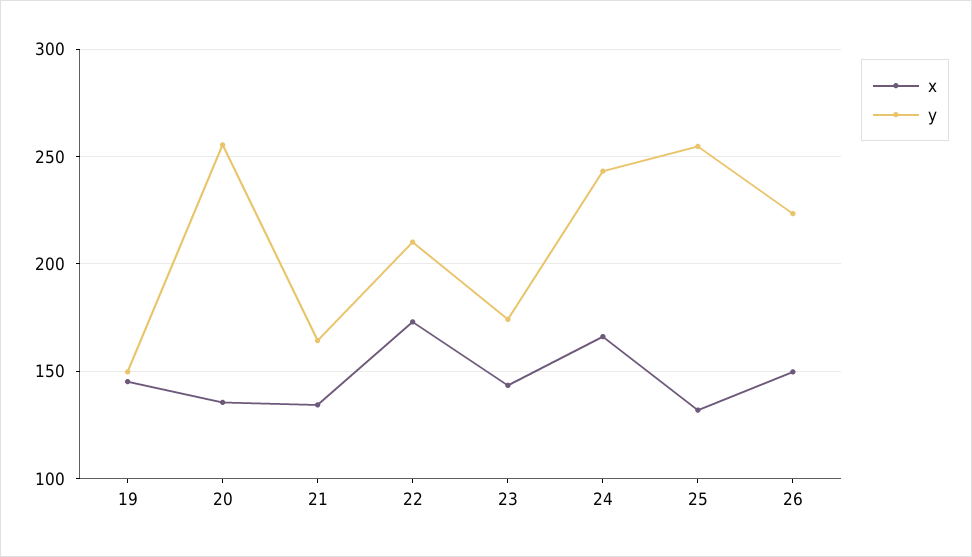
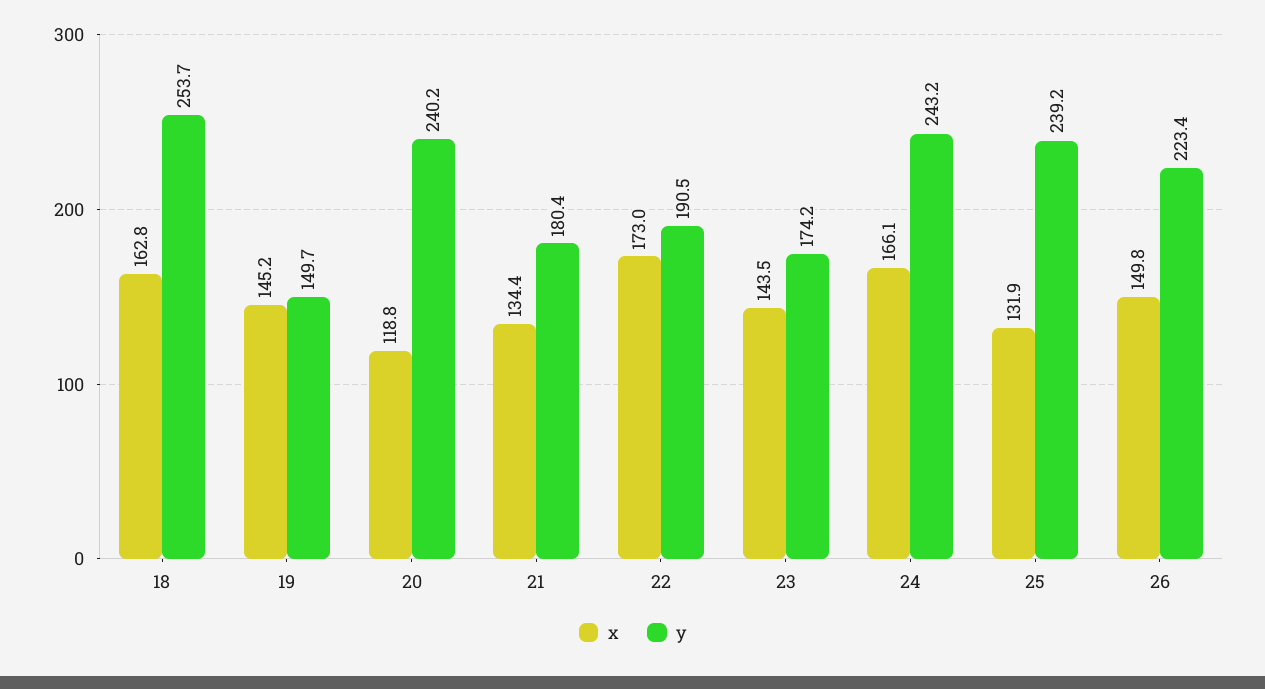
x, 20: 135 -> 118.8
y, 20: 255 -> 240.2
y, 21: 165 -> 180.4
y, 22: 210 -> 190.5
y, 25: 255 -> 239.2
x, 18: none -> 162.8
y, 18: none -> 253.7

